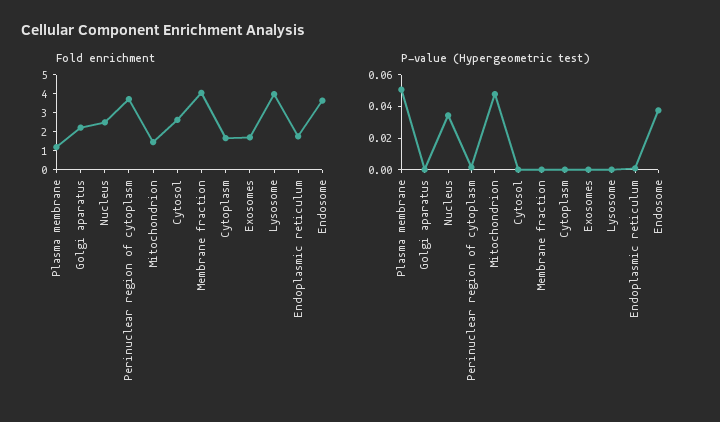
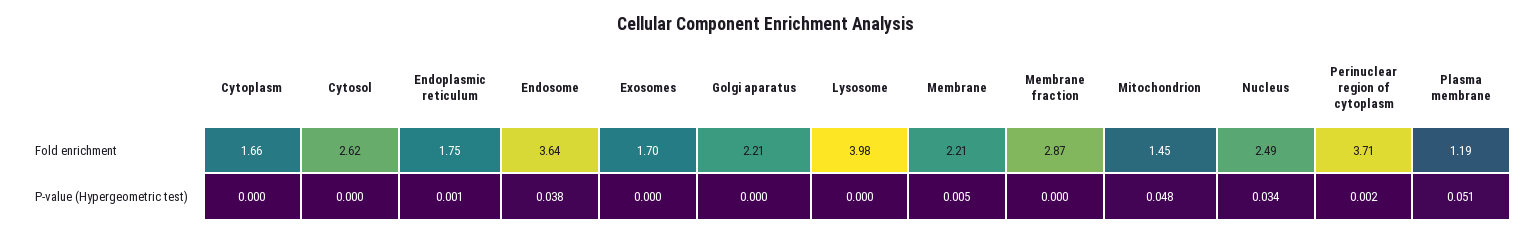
Fold enrichment, Membrane fraction: 4 -> 2.87
Fold enrichment, Membrane: none -> 2.21
P-value (Hypergeometric test), Membrane: none -> 0.005

